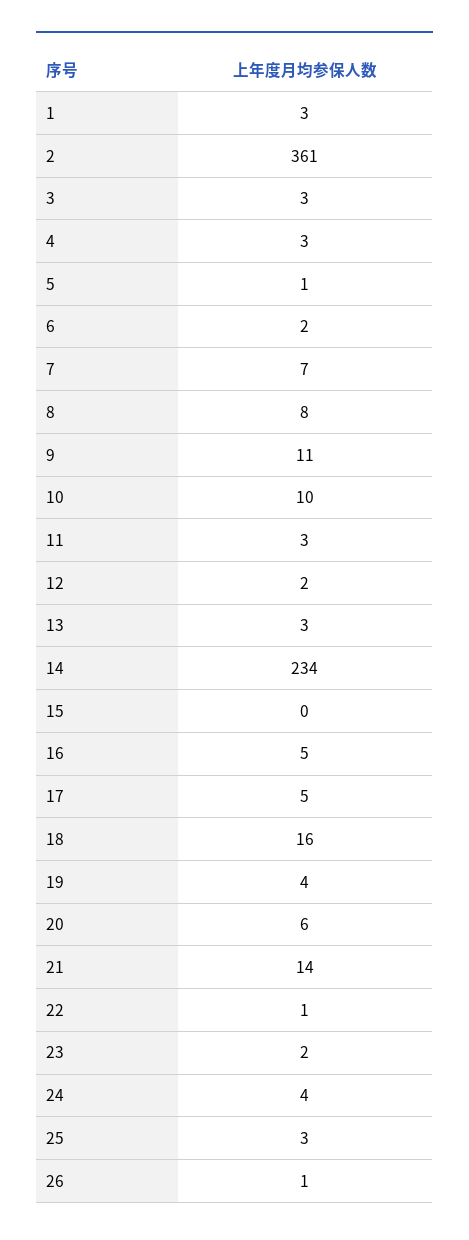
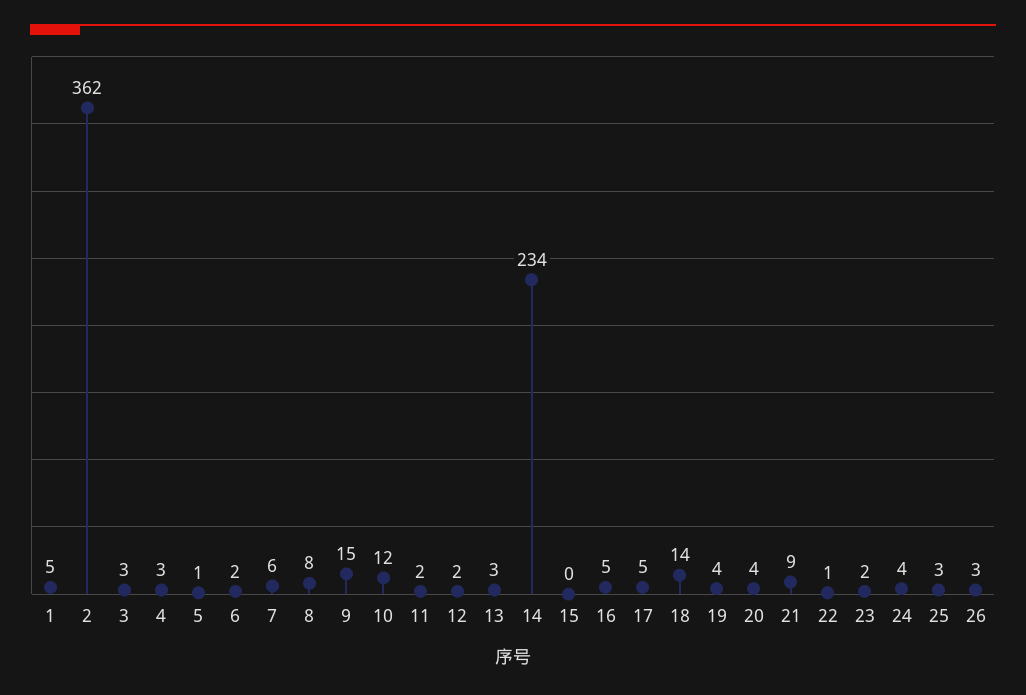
1: 3 -> 5
2: 361 -> 362
7: 7 -> 6
9: 11 -> 15
10: 10 -> 12
11: 3 -> 2
18: 16 -> 14
20: 6 -> 4
21: 14 -> 9
26: 1 -> 3

